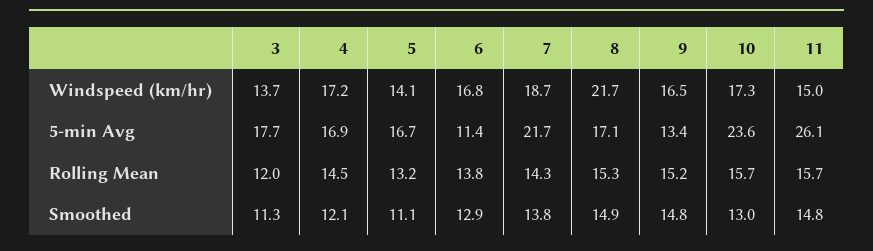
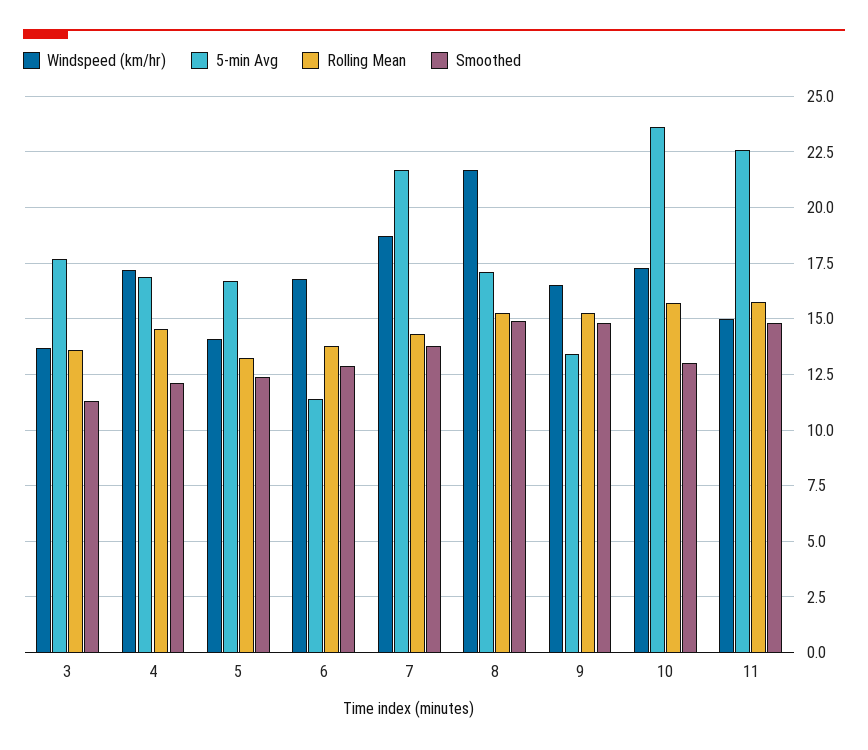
5-min Avg, 11: 26.1 -> 22.5
Rolling Mean, 3: 12 -> 13.5
Smoothed, 5: 11.1 -> 12.5

